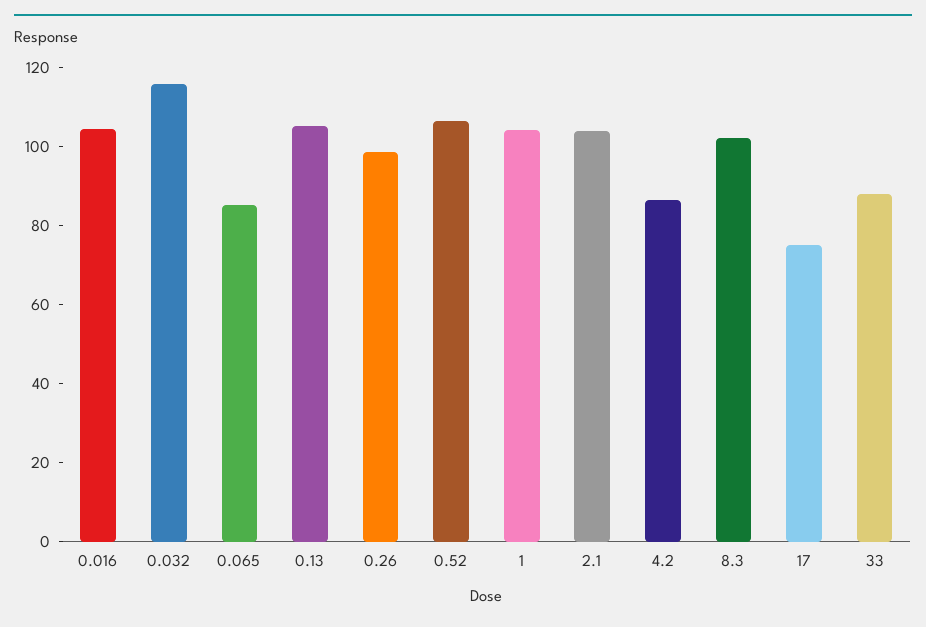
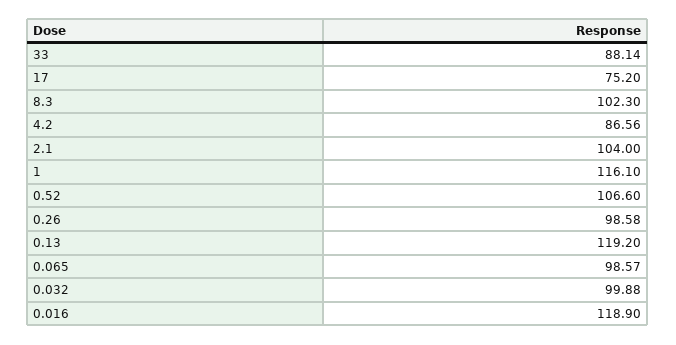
0.016: 105 -> 118.9
0.032: 115 -> 99.88
0.065: 85 -> 98.57
0.13: 105 -> 119.2
1: 105 -> 116.1

